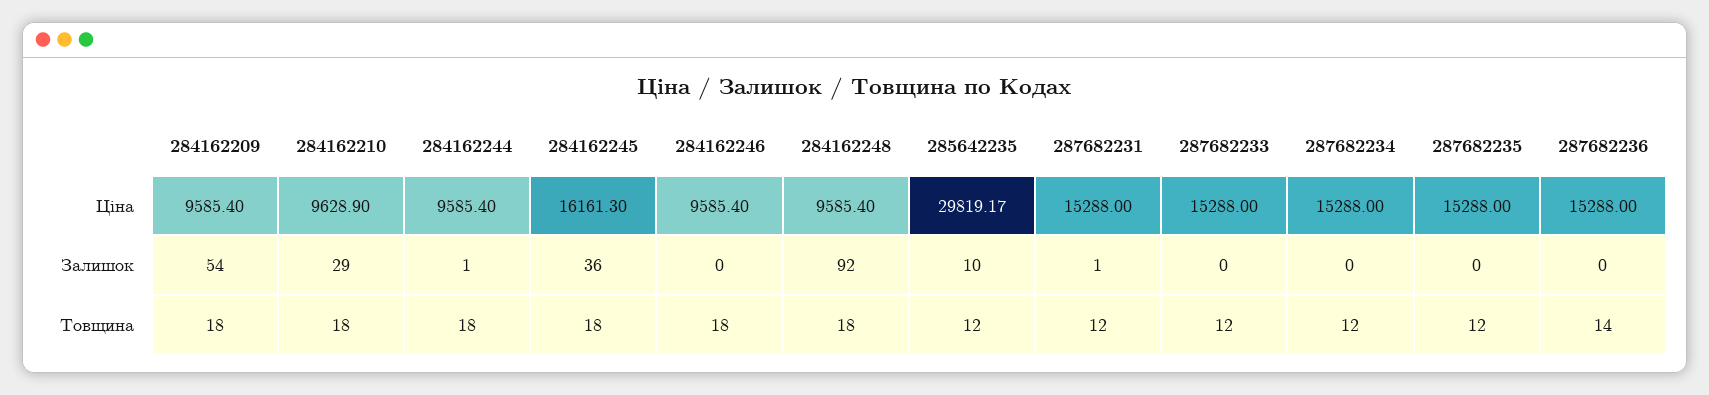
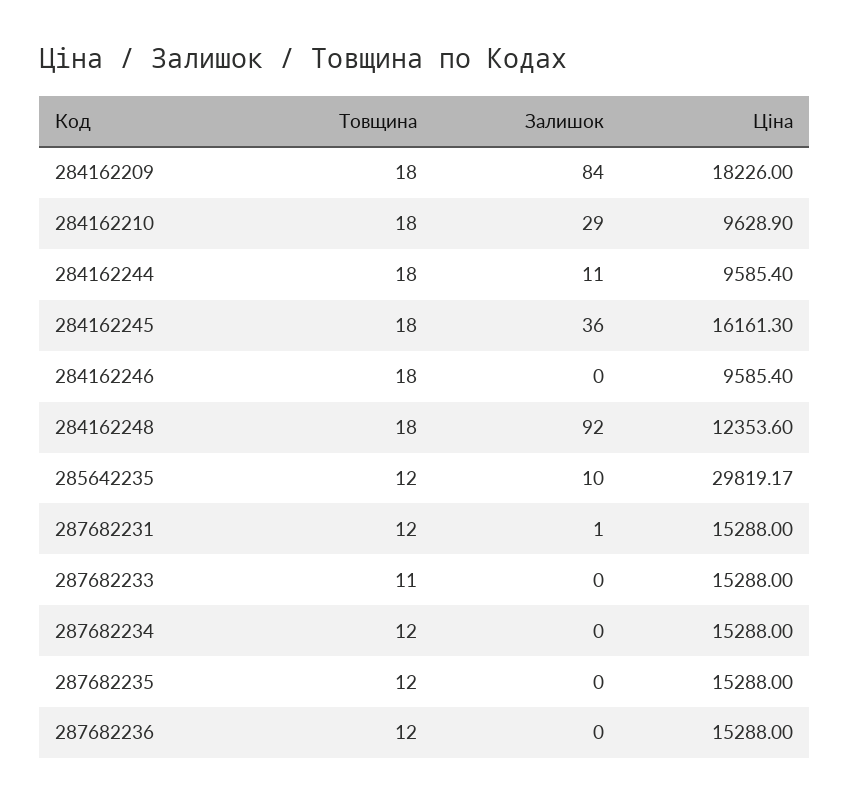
284162209, Ціна: 9585.4 -> 18226
284162248, Ціна: 9585.4 -> 12353.6
284162209, Залишок: 54 -> 84
284162244, Залишок: 1 -> 11
287682233, Товщина: 12 -> 11
287682236, Товщина: 14 -> 12

